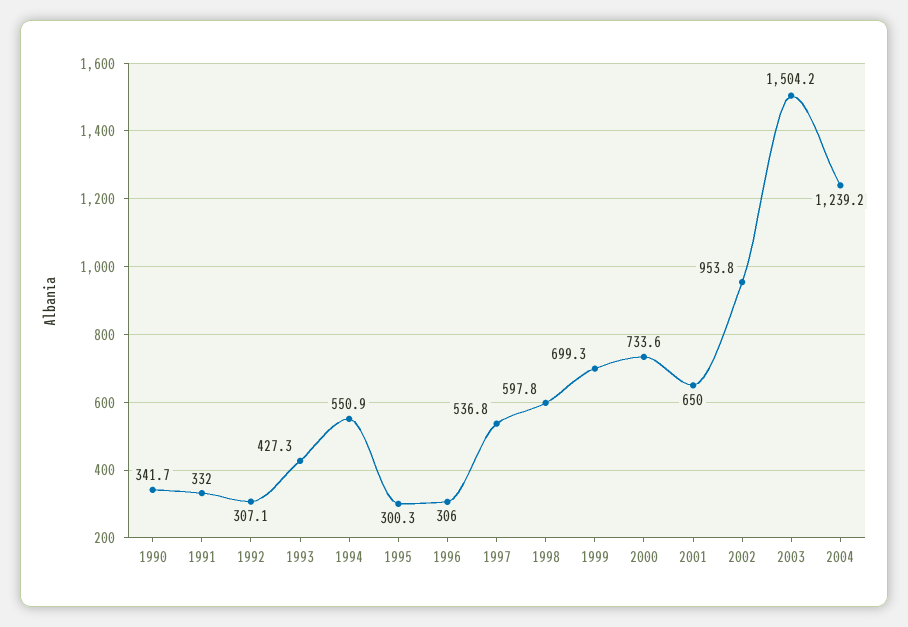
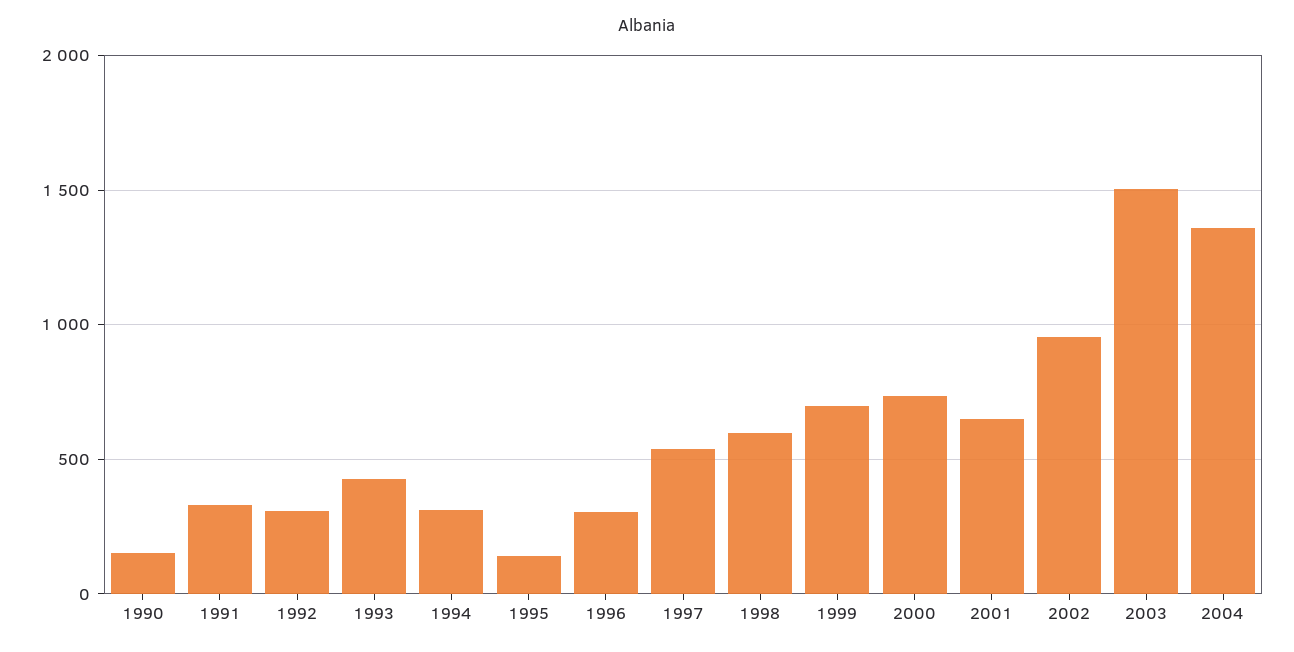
1990: 341.7 -> 150
1994: 550.9 -> 300
1995: 300.3 -> 150
2004: 1239.2 -> 1350

